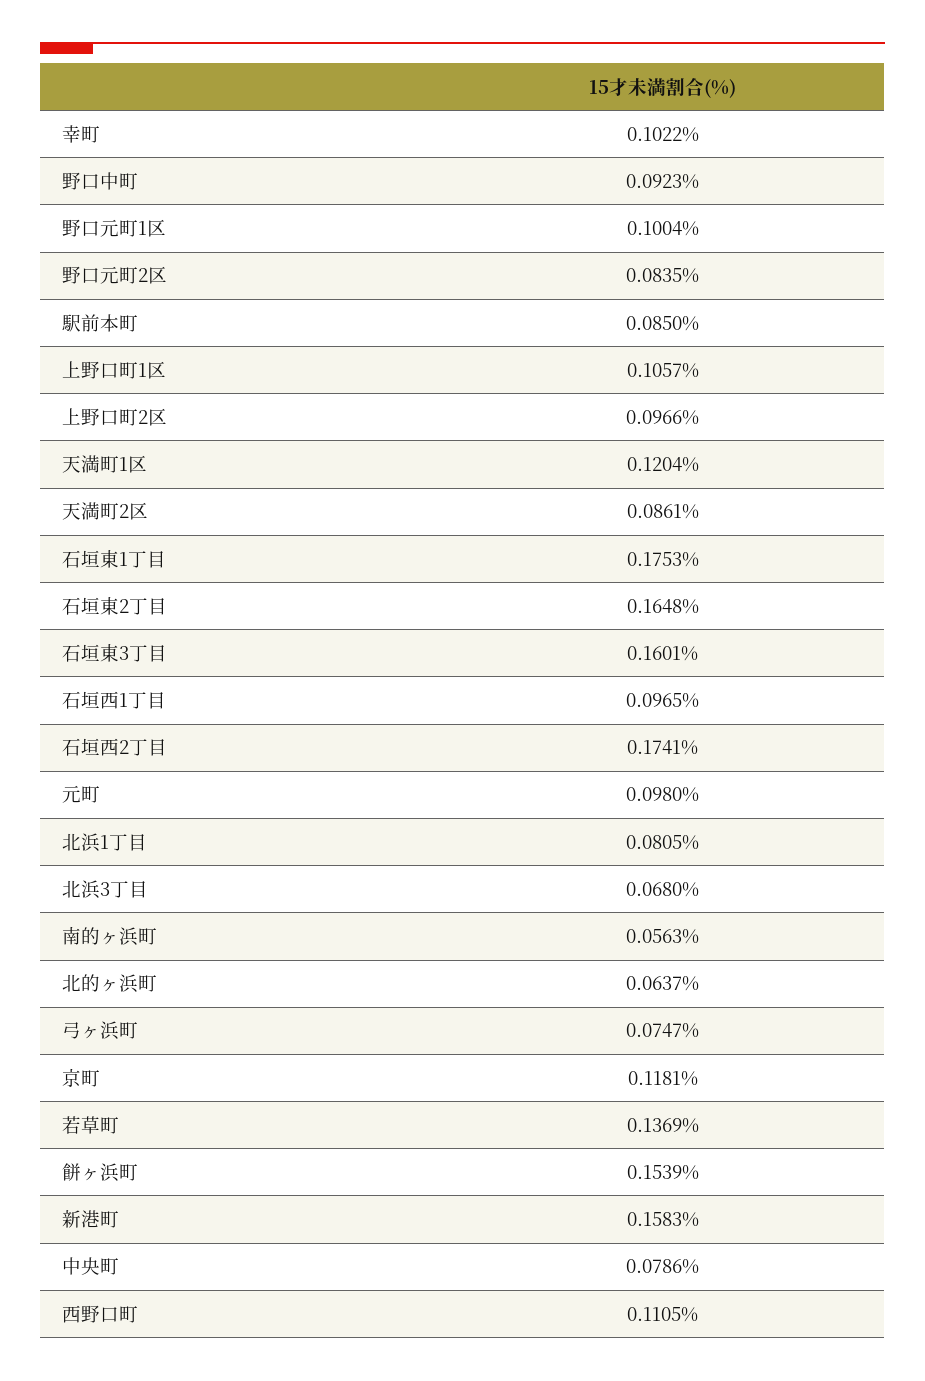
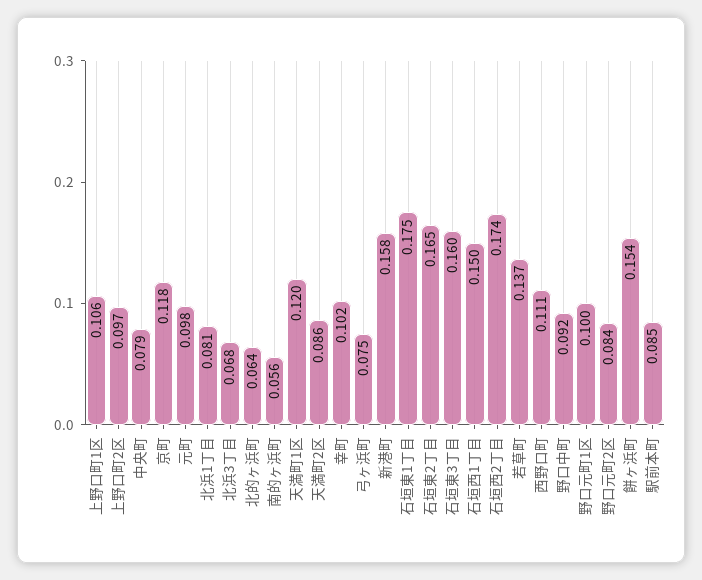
石垣西1丁目: 0.0965 -> 0.15

